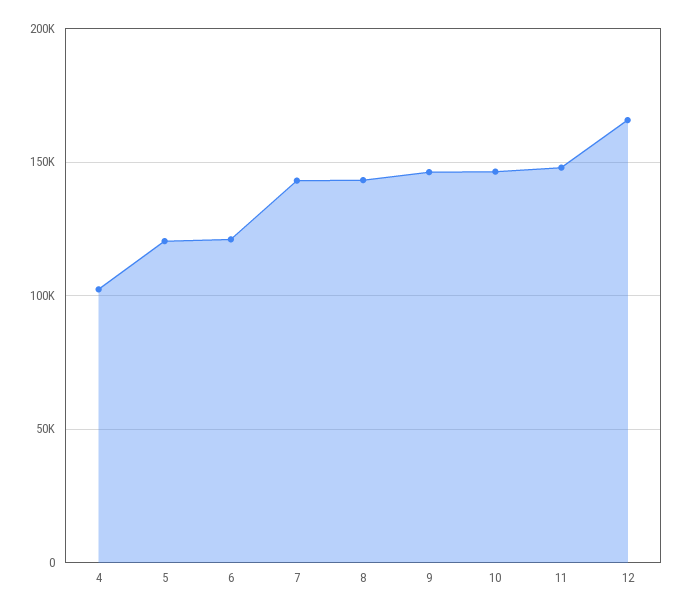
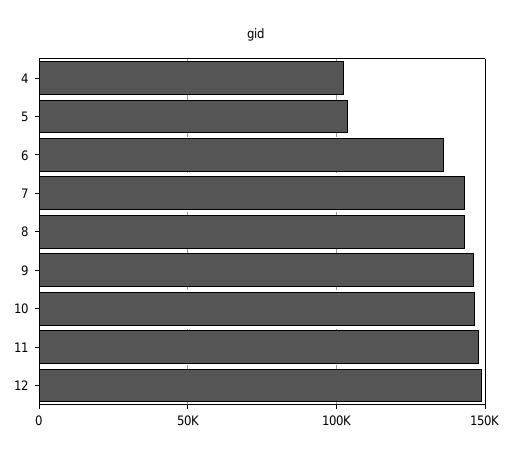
5: 120000 -> 105000
6: 120000 -> 135000
12: 165000 -> 150000

